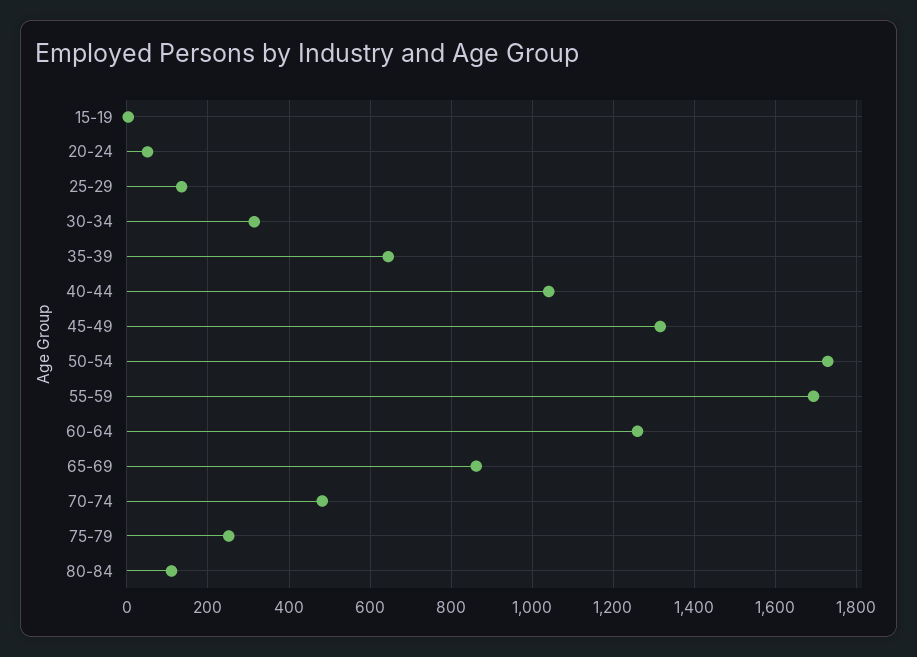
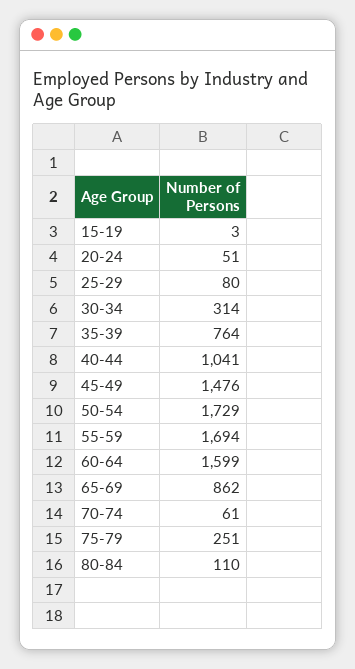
25-29: 140 -> 80
35-39: 640 -> 764
45-49: 1320 -> 1476
60-64: 1260 -> 1599
70-74: 480 -> 61

